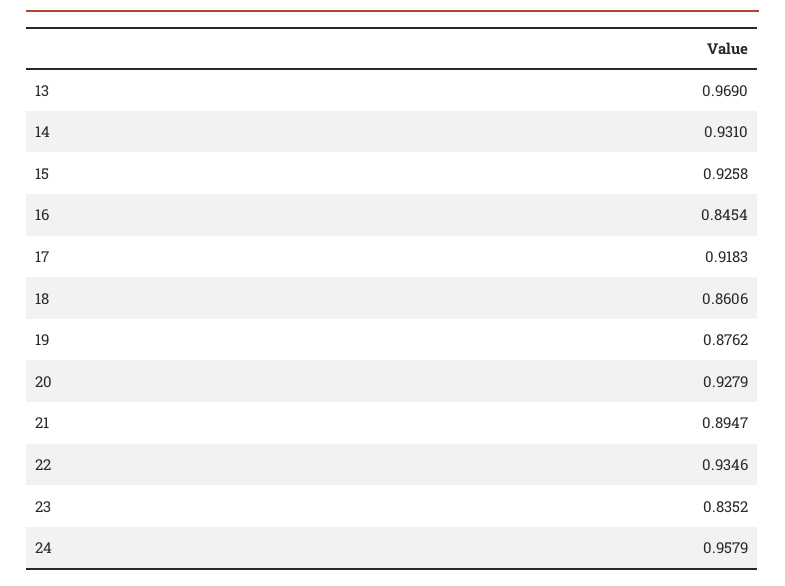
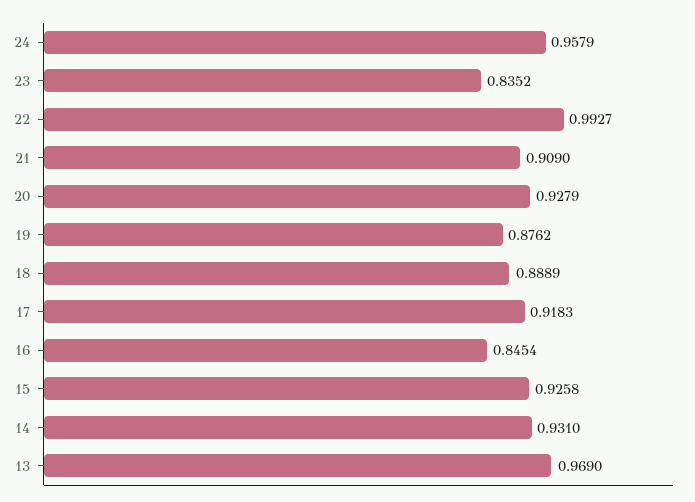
18: 0.8606 -> 0.8889
21: 0.8947 -> 0.909
22: 0.9346 -> 0.9927

